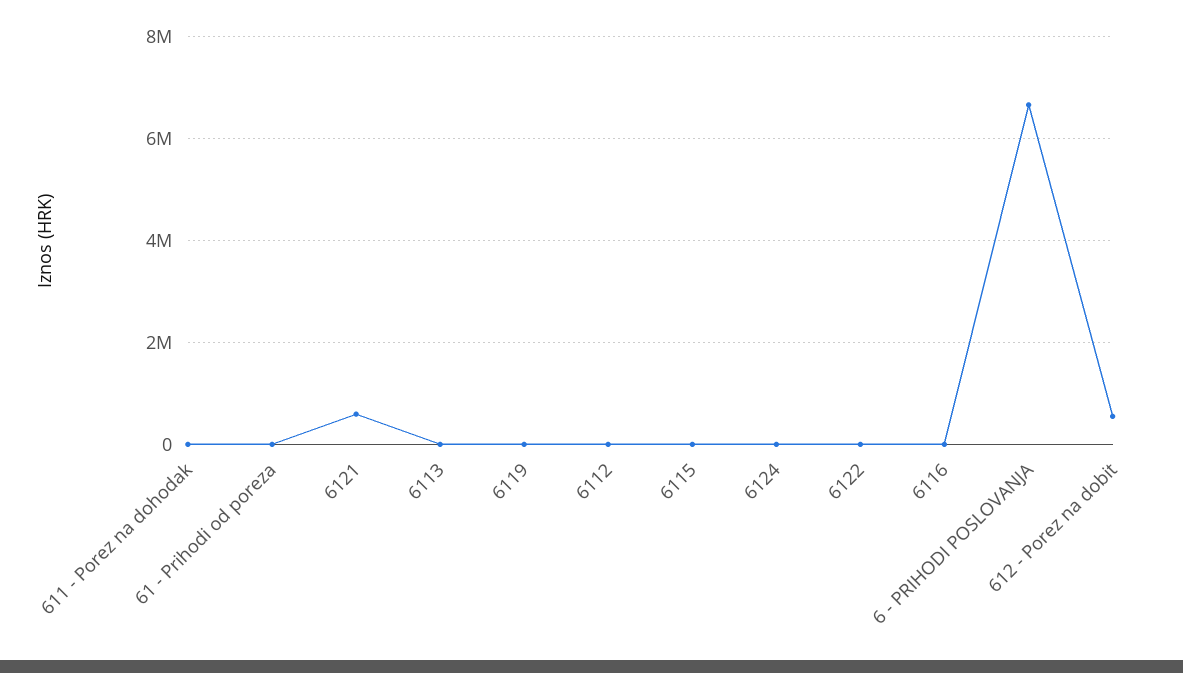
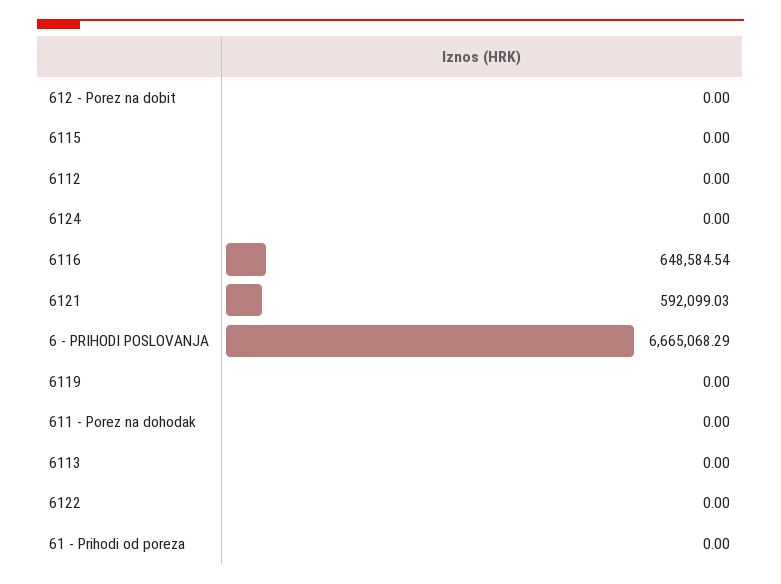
6116: 0 -> 648584.54
612 - Porez na dobit: 600000 -> 0

